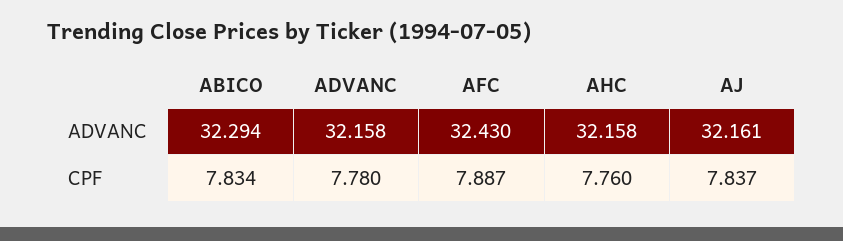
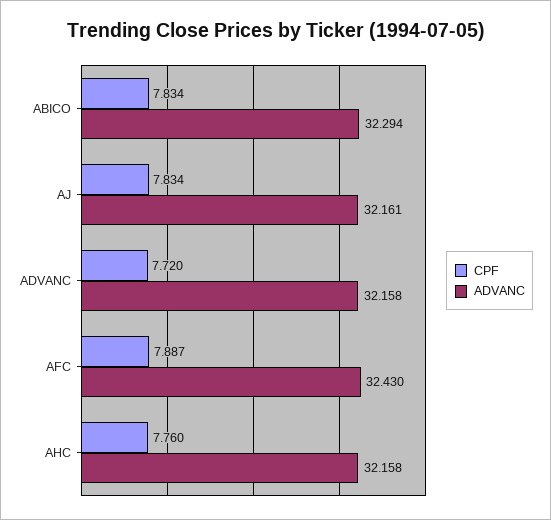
CPF, ADVANC: 7.78 -> 7.72
CPF, AJ: 7.837 -> 7.834

